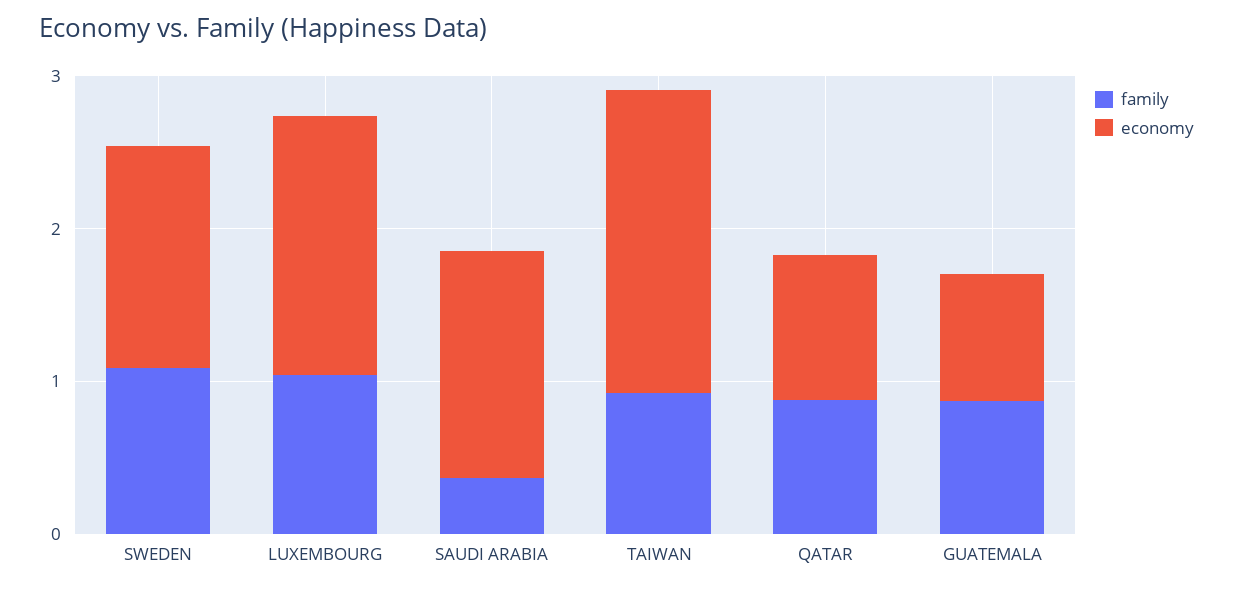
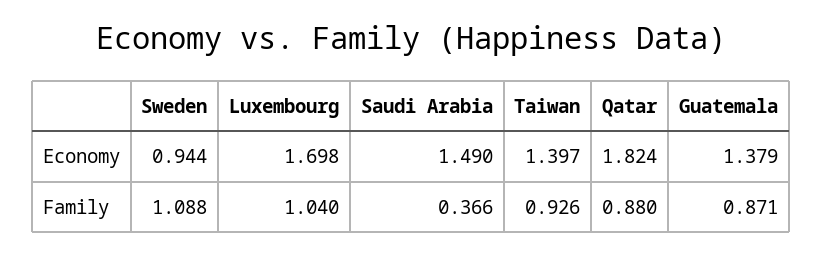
economy, SWEDEN: 1.4 -> 0.944
economy, TAIWAN: 2 -> 1.397
economy, QATAR: 1 -> 1.824
economy, GUATEMALA: 0.8 -> 1.379

